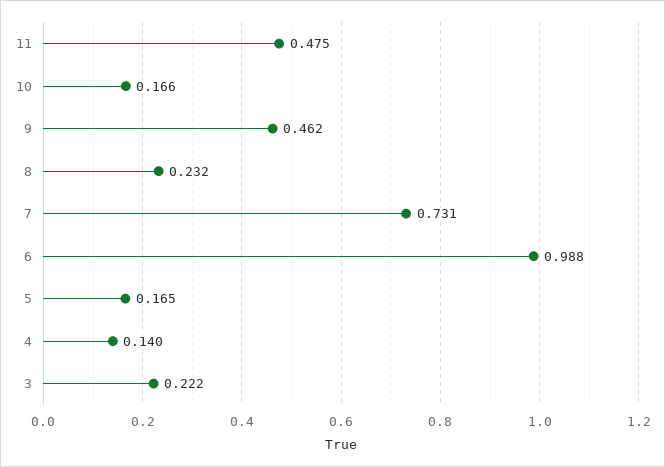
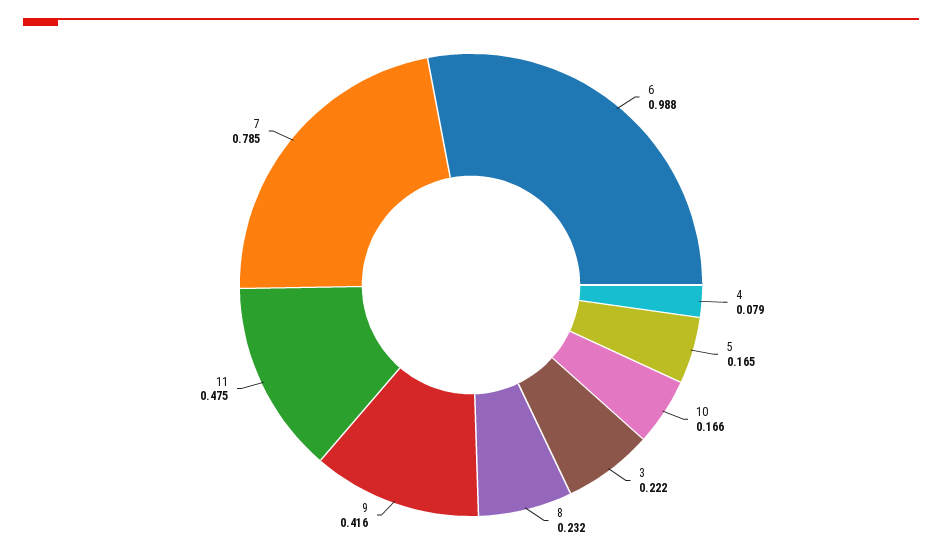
9: 0.462 -> 0.416
7: 0.731 -> 0.785
4: 0.14 -> 0.079

